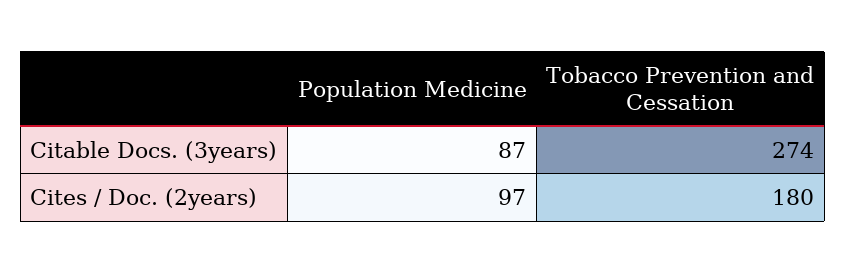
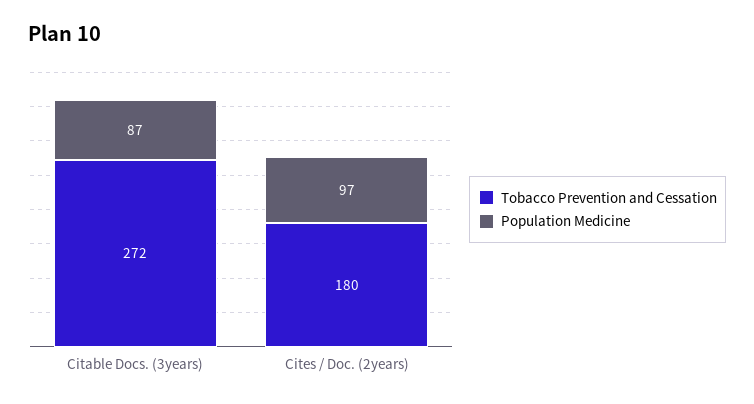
Tobacco Prevention and Cessation, Citable Docs. (3years): 274 -> 272

